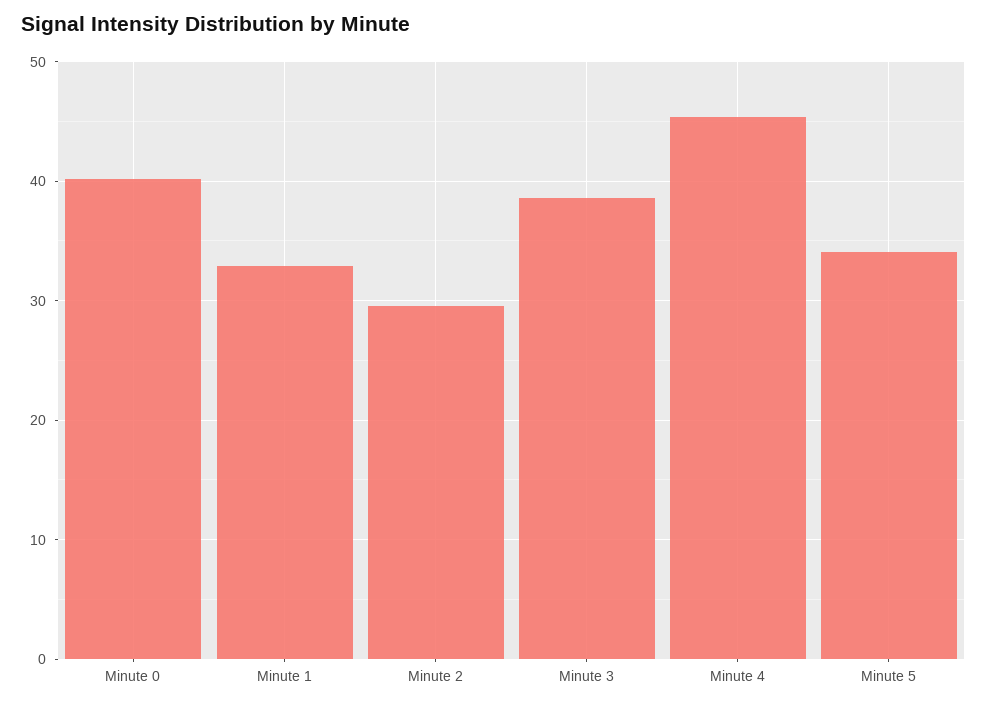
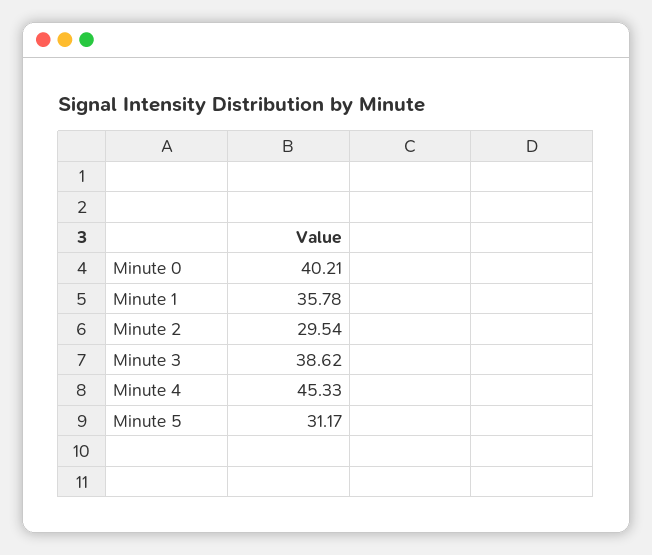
Minute 1: 33 -> 35.78
Minute 5: 34 -> 31.17

